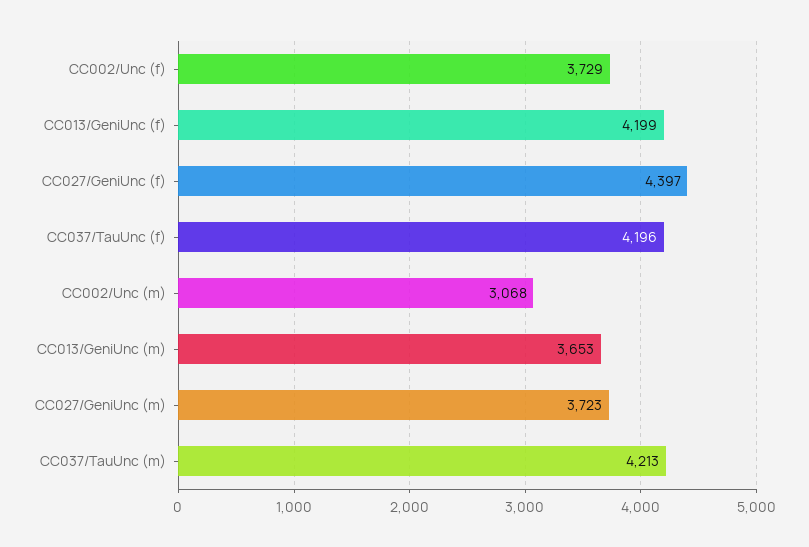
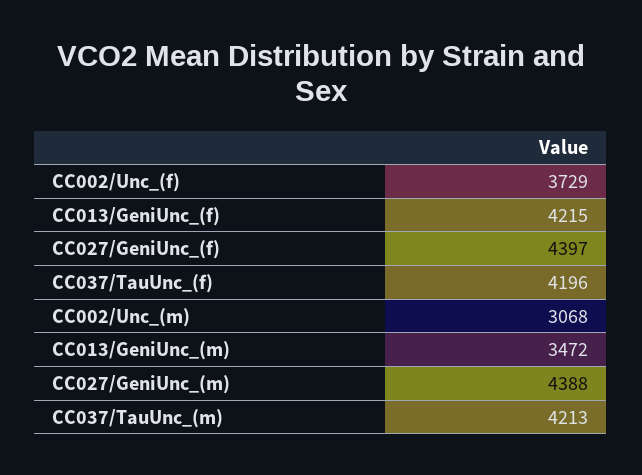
CC013/GeniUnc (f): 4199 -> 4215
CC013/GeniUnc (m): 3653 -> 3472
CC027/GeniUnc (m): 3723 -> 4388

